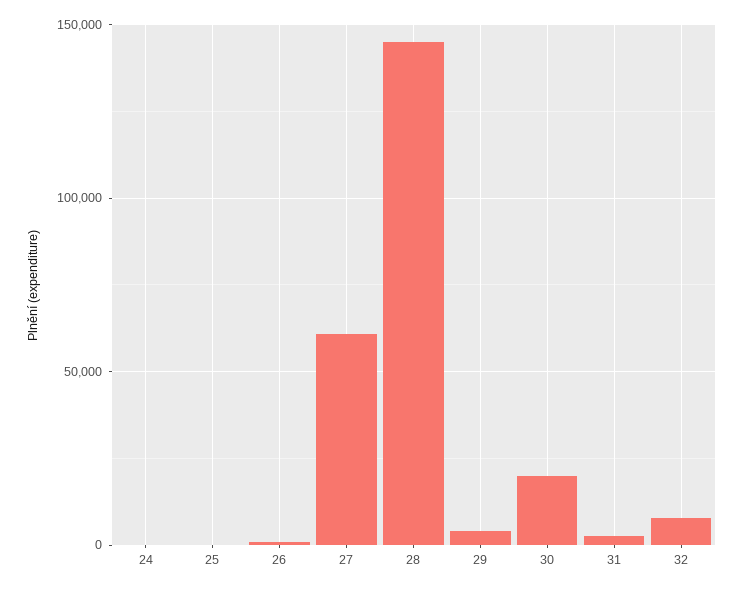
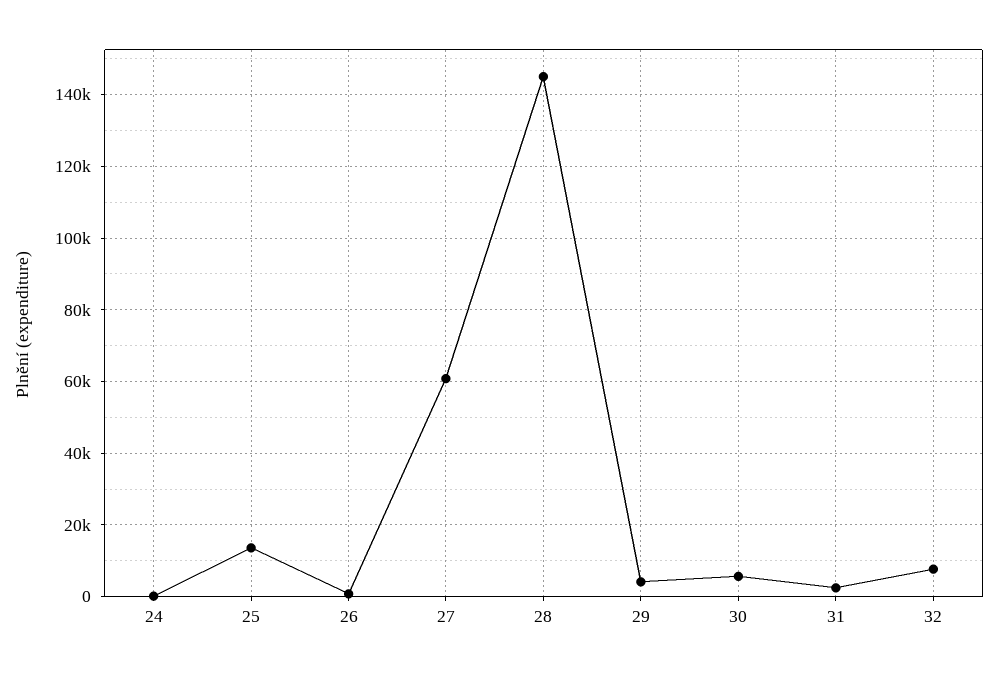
25: 0 -> 14000
30: 20000 -> 6000

